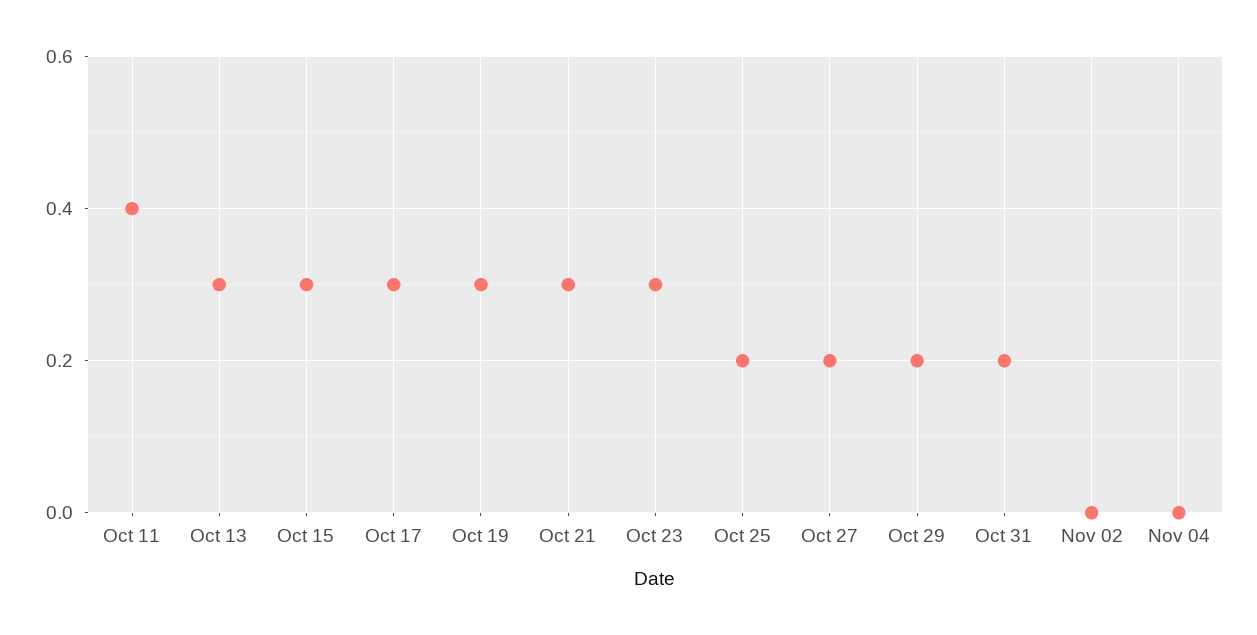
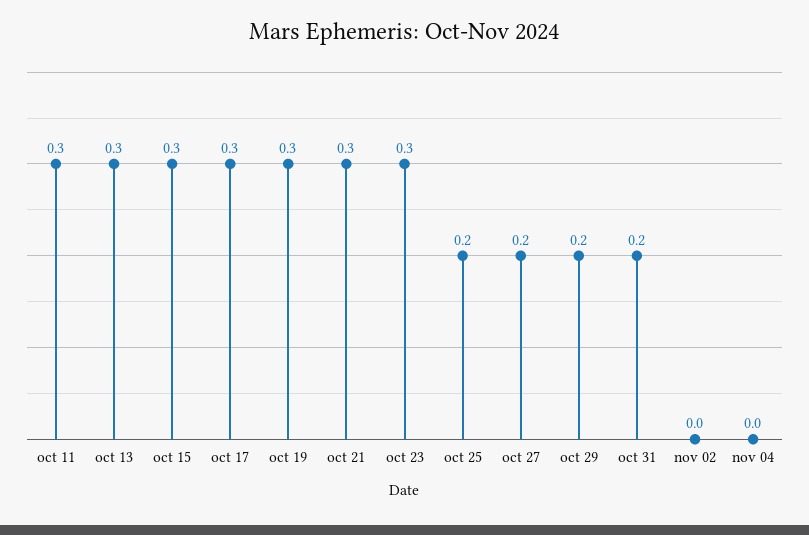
Oct 11: 0.4 -> 0.3

